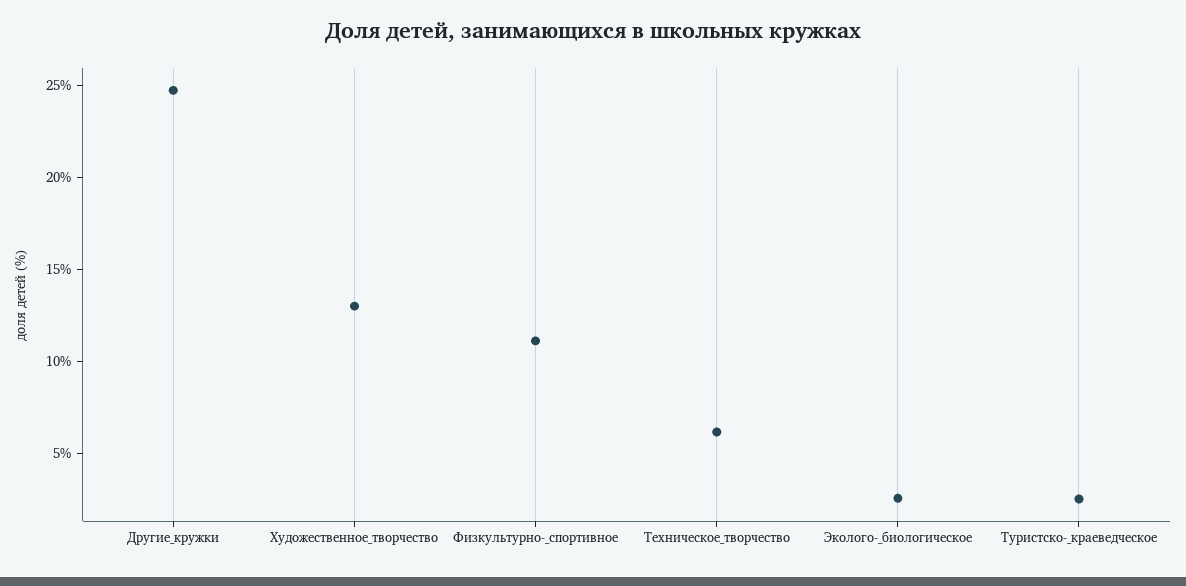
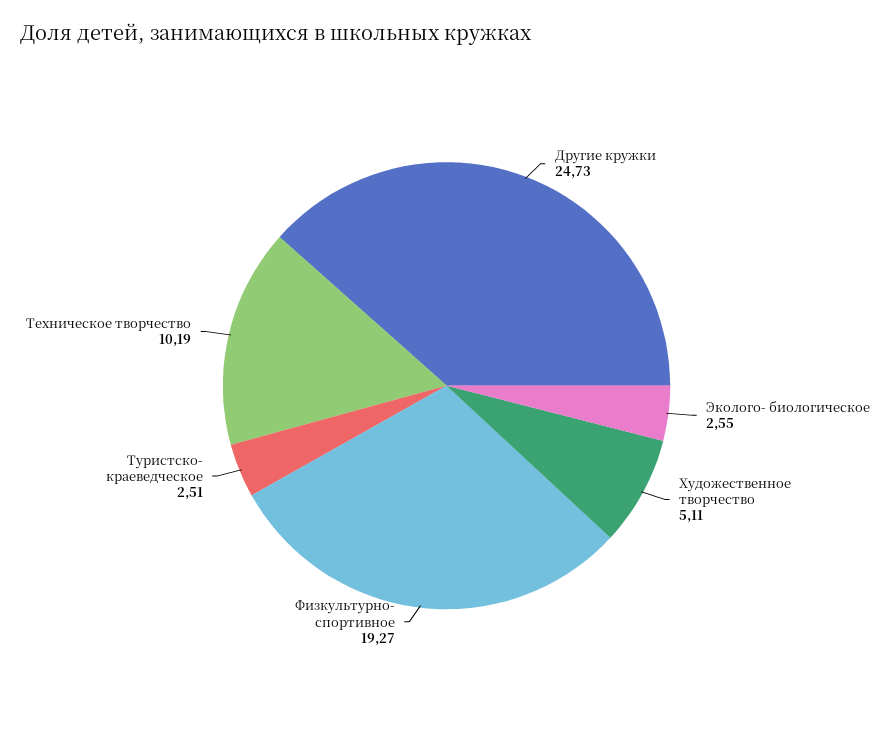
Художественное_творчество: 13 -> 5.11
Физкультурно-_спортивное: 11 -> 19.27
Техническое_творчество: 6 -> 10.19

